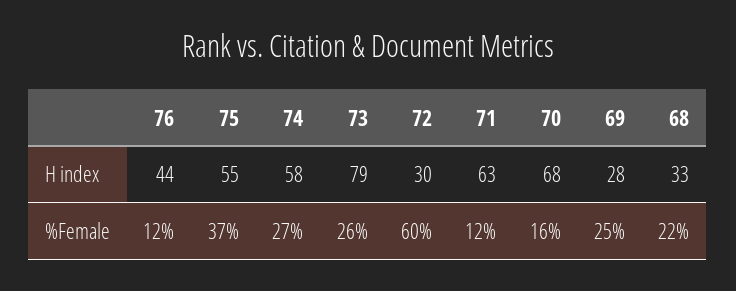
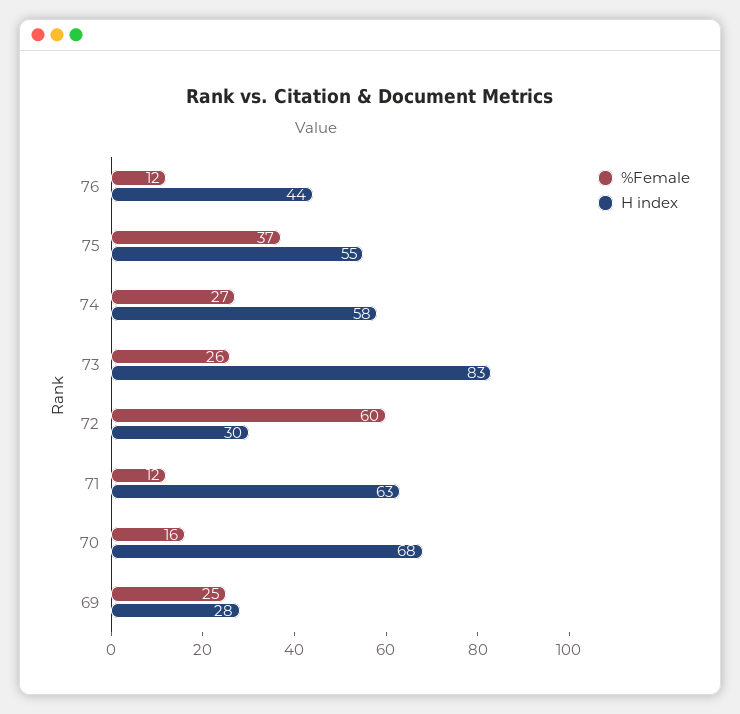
H index, 73: 79 -> 83
H index, 68: 33 -> none
%Female, 68: 22 -> none

